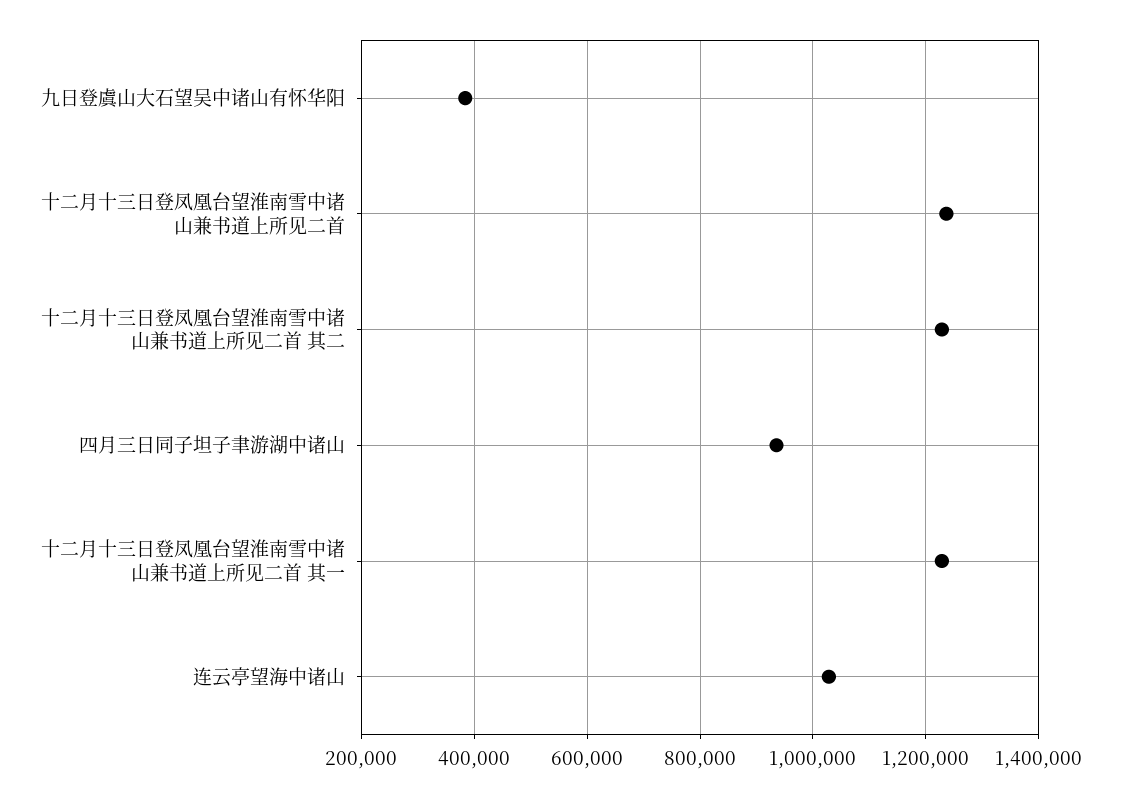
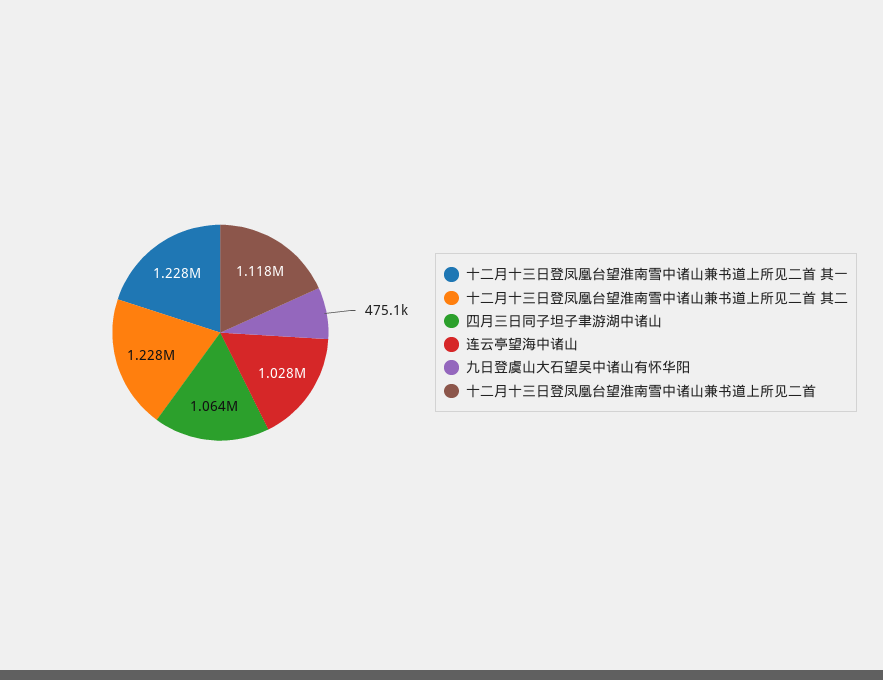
九日登虞山大石望吴中诸山有怀华阳: 380000 -> 475100
十二月十三日登凤凰台望淮南雪中诸山兼书道上所见二首: 1240000 -> 1118000
四月三日同子坦子聿游湖中诸山: 940000 -> 1064000

